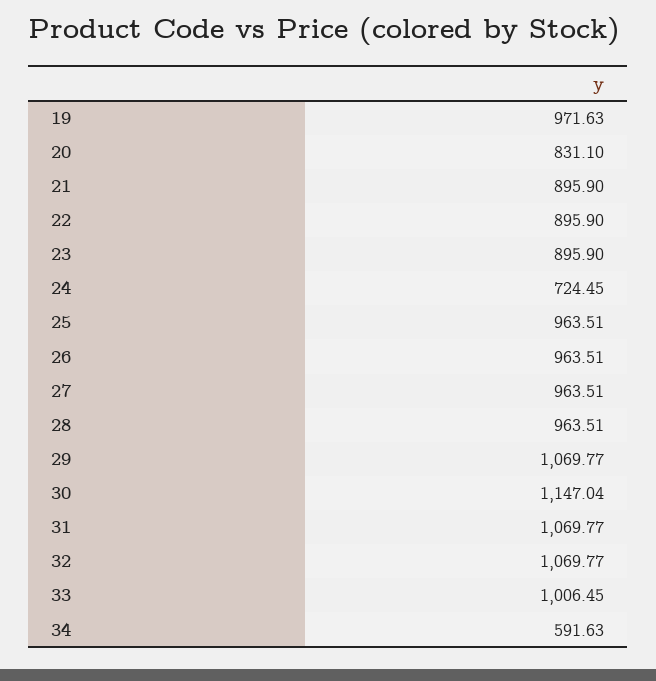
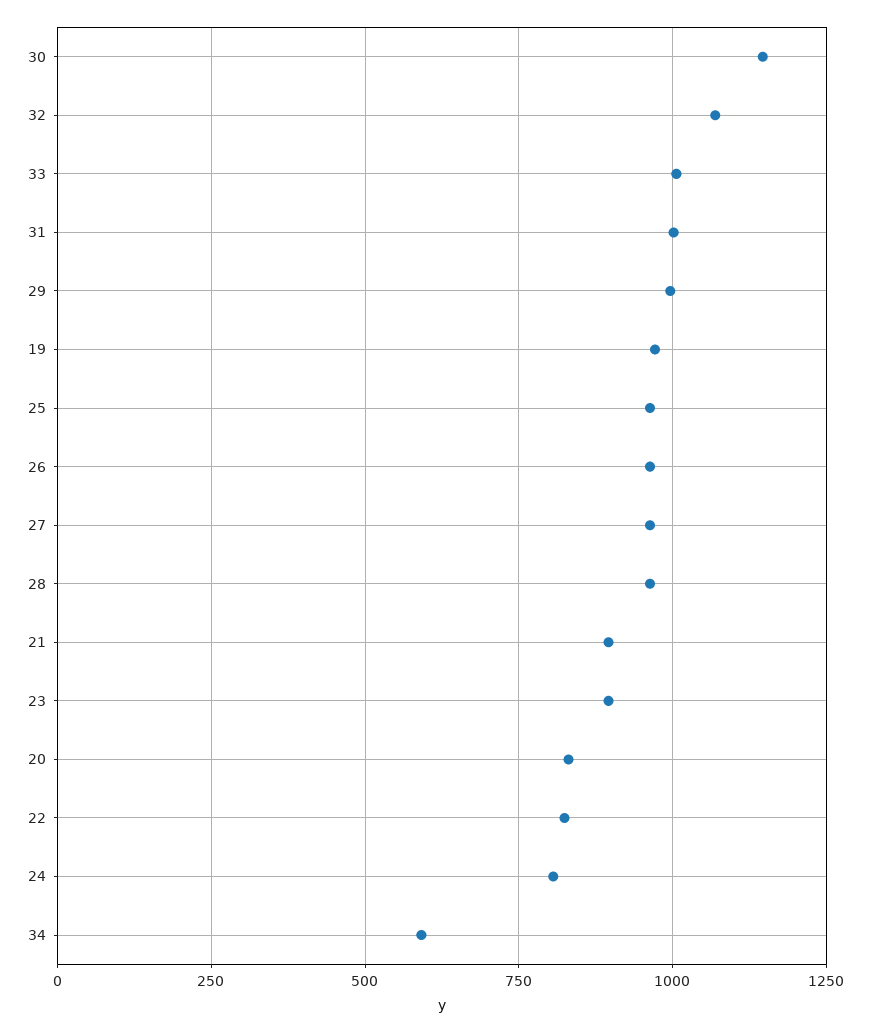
22: 895.9 -> 825
24: 724.45 -> 800
29: 1069.77 -> 1000
31: 1069.77 -> 1000

